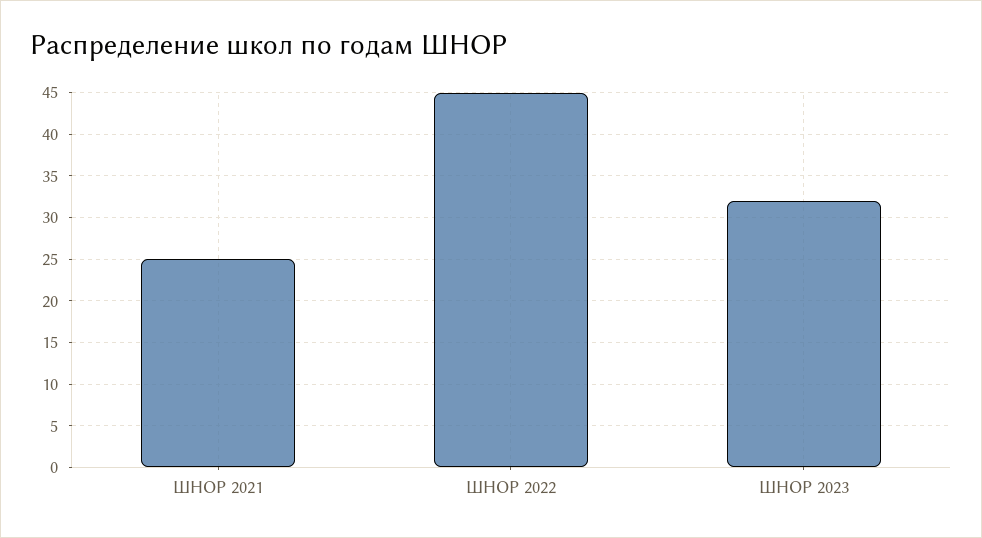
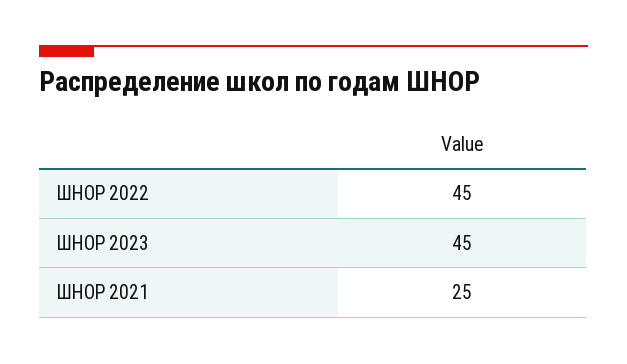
ШНОР 2023: 32 -> 45

